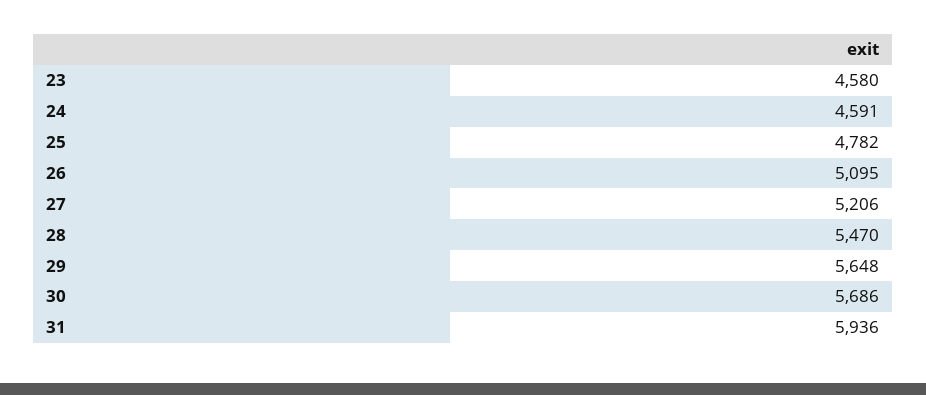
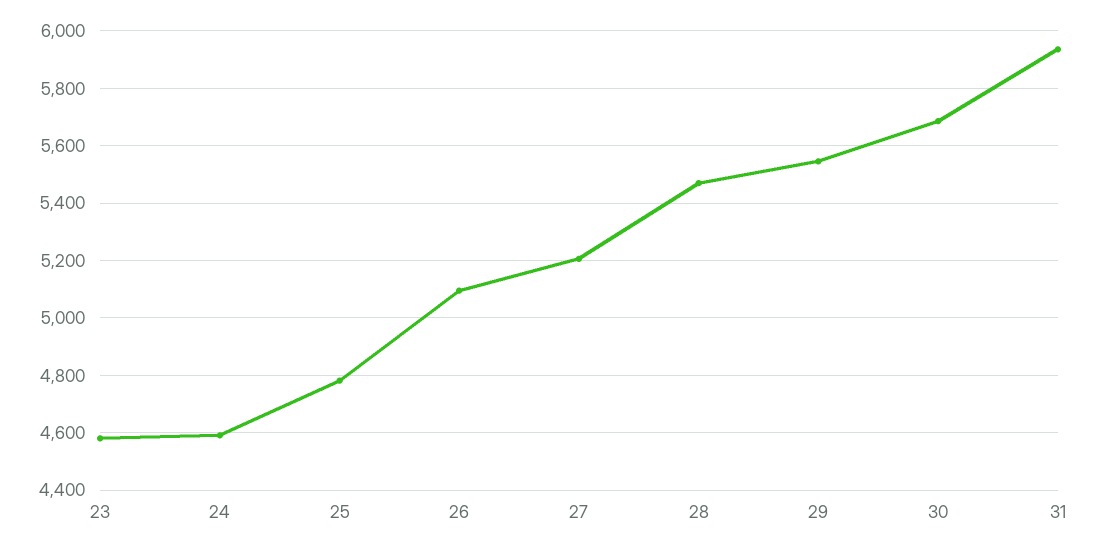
29: 5648 -> 5550

